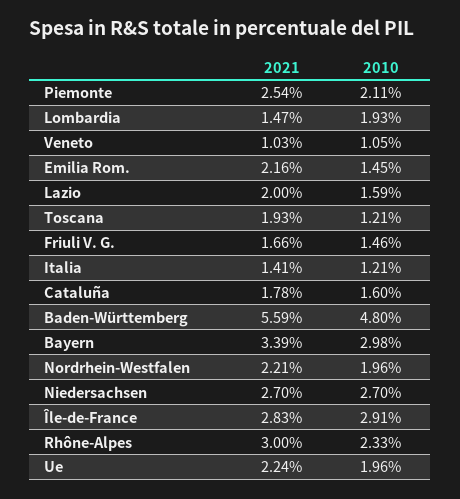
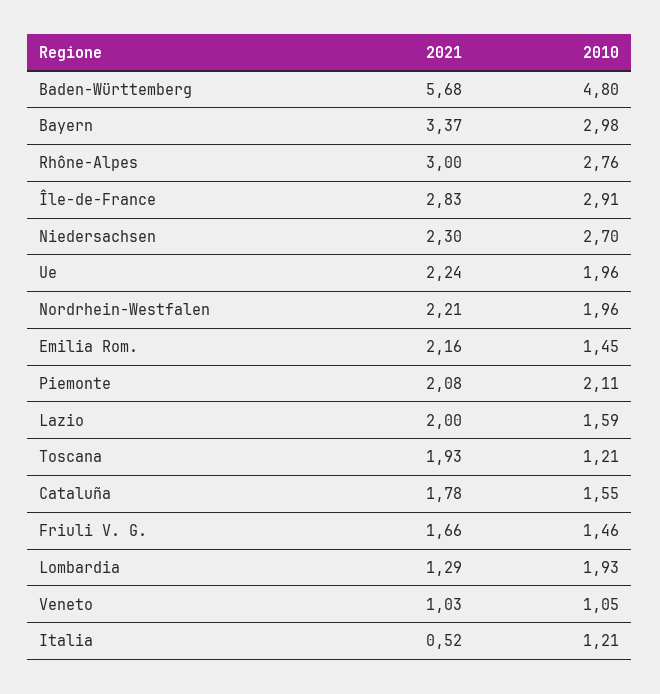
2021, Piemonte: 2.54 -> 2.08
2021, Lombardia: 1.47 -> 1.29
2021, Italia: 1.41 -> 0.52
2010, Cataluña: 1.6 -> 1.55
2021, Baden-Württemberg: 5.59 -> 5.68
2021, Bayern: 3.39 -> 3.37
2021, Niedersachsen: 2.7 -> 2.3
2010, Rhône-Alpes: 2.33 -> 2.76

